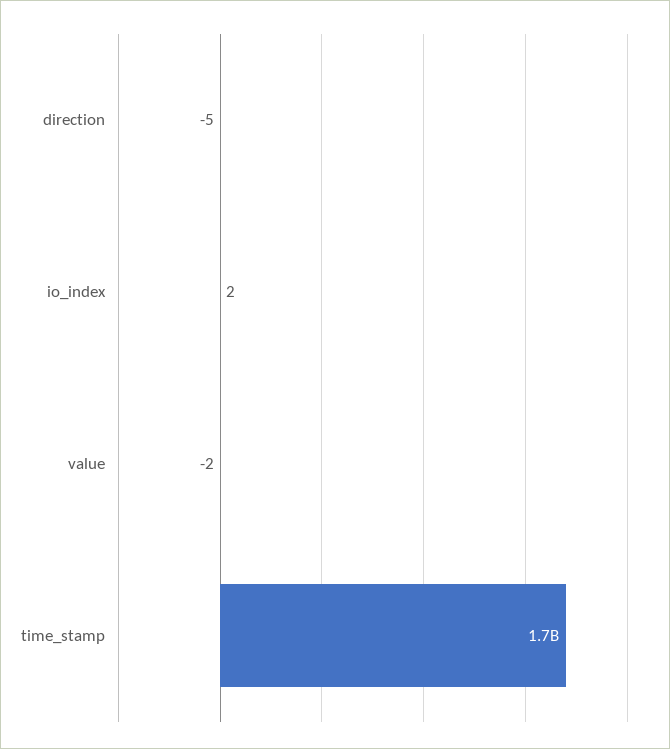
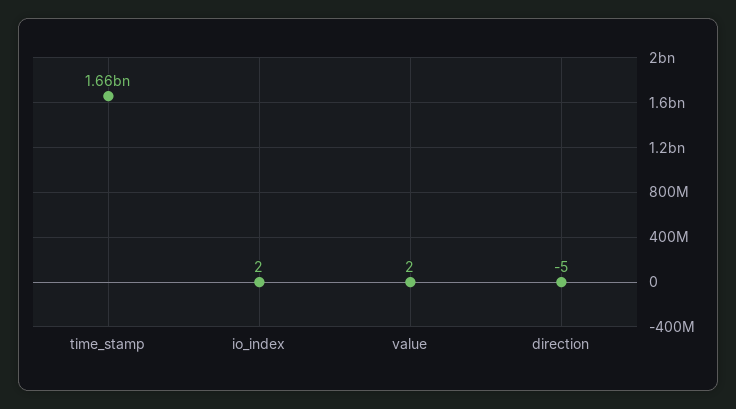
value: -2 -> 2

